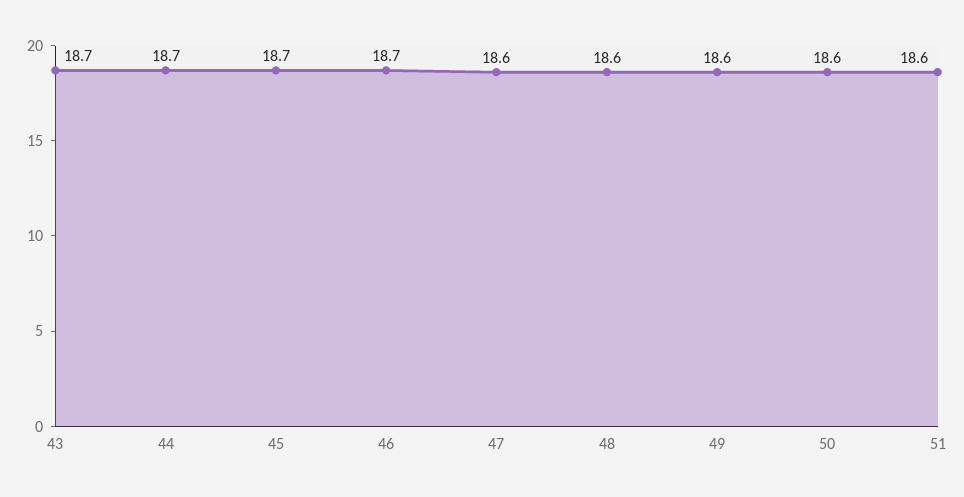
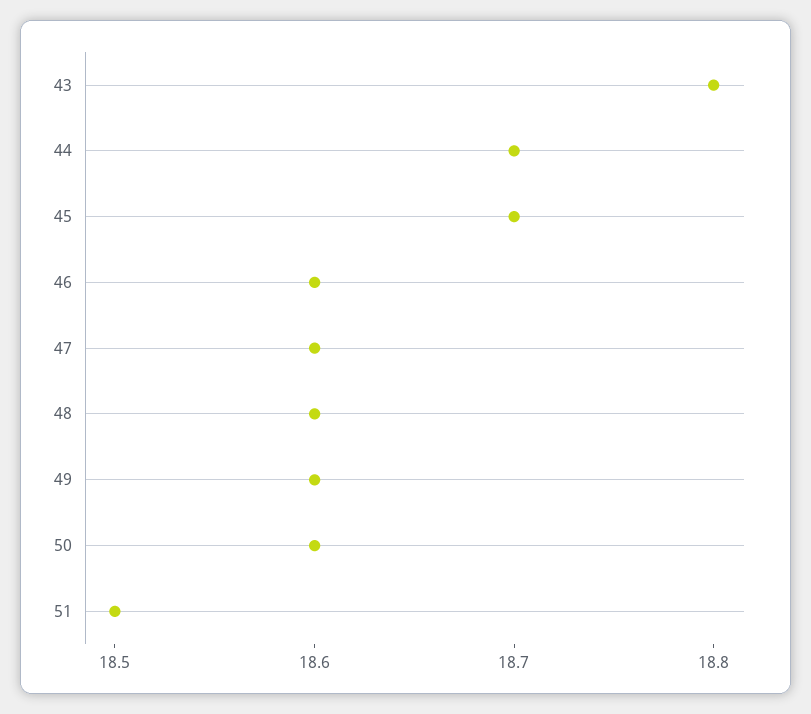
43: 18.7 -> 18.8
46: 18.7 -> 18.6
51: 18.6 -> 18.5

